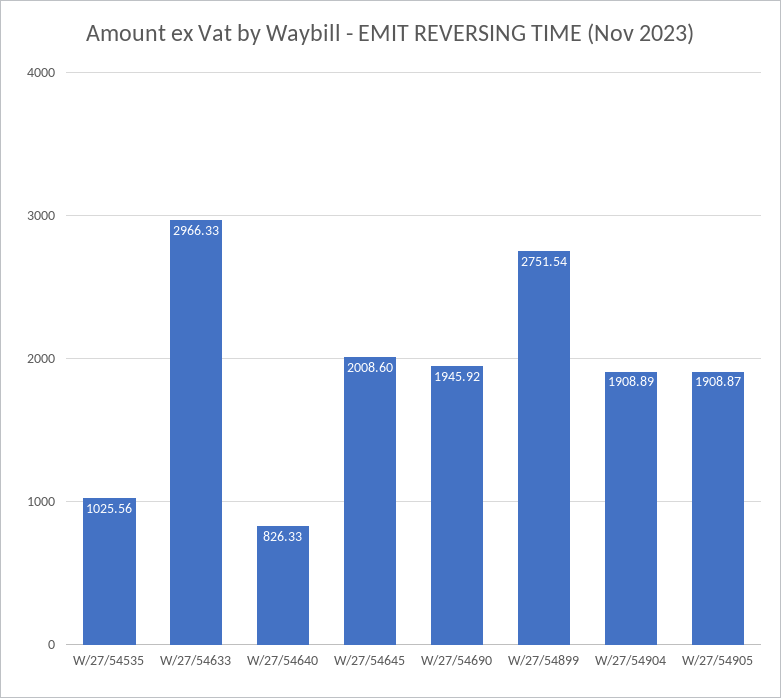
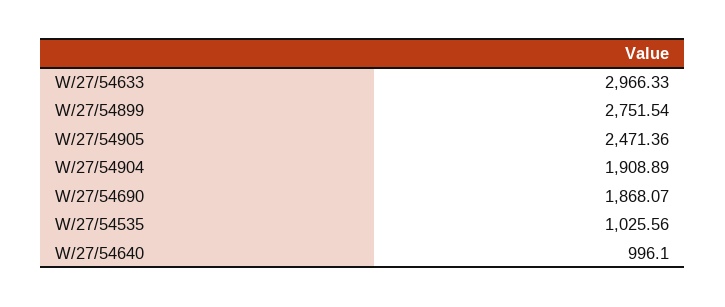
W/27/54640: 826.33 -> 996.1
W/27/54645: 2008.6 -> none
W/27/54690: 1945.92 -> 1868.07
W/27/54905: 1908.87 -> 2471.36

